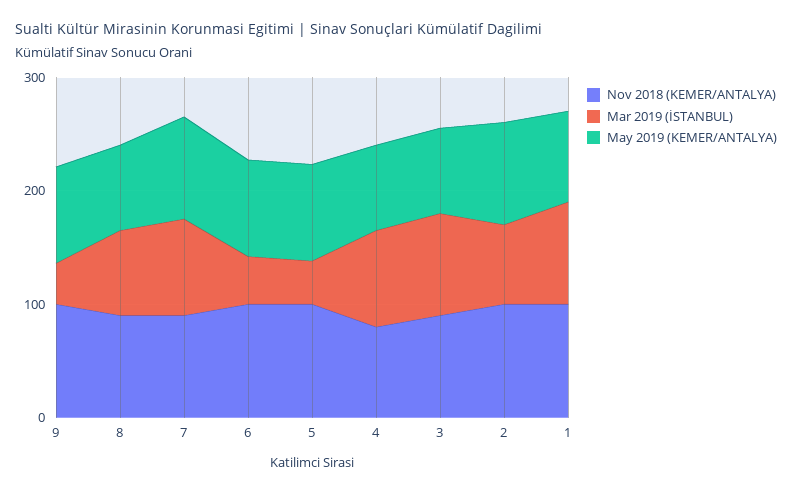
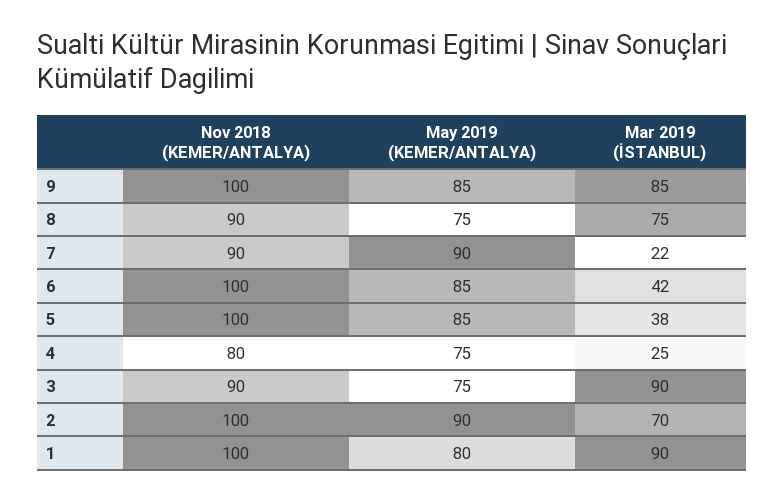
Mar 2019 (İSTANBUL), 9: 40 -> 85
Mar 2019 (İSTANBUL), 7: 80 -> 22
Mar 2019 (İSTANBUL), 4: 80 -> 25

